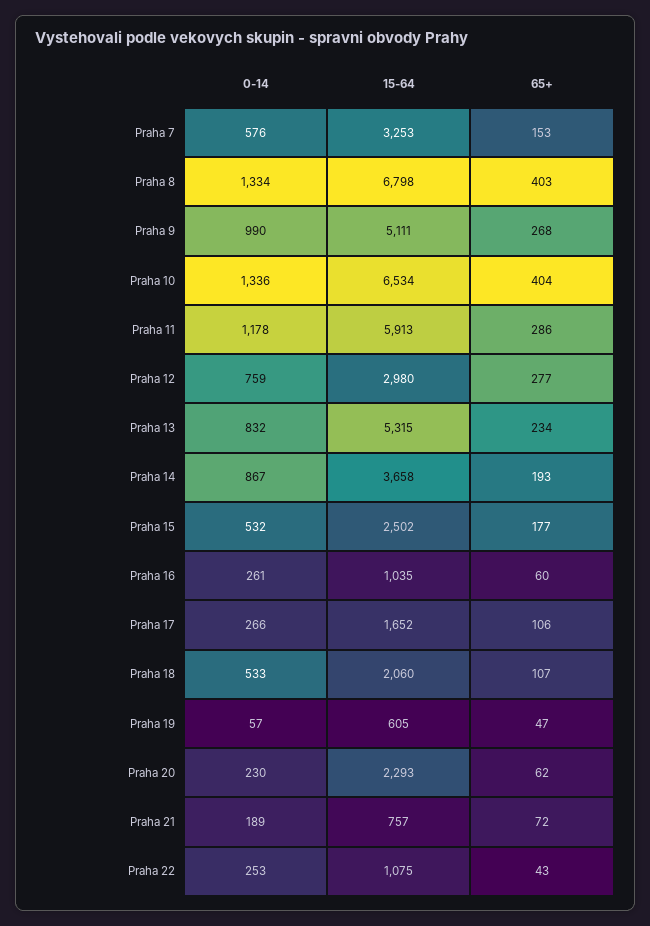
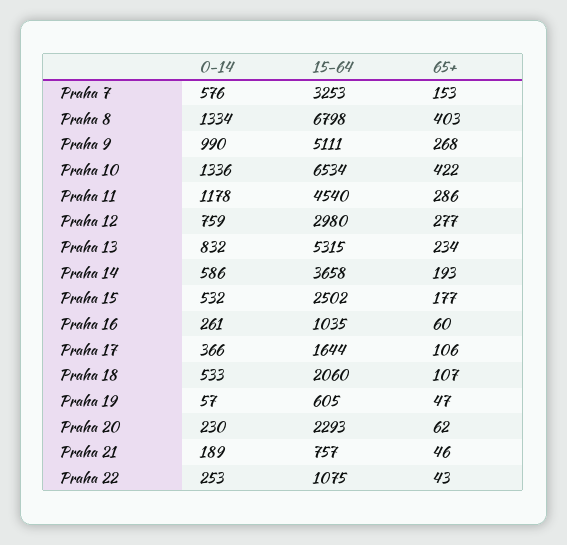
65+, Praha 10: 404 -> 422
15-64, Praha 11: 5913 -> 4540
0-14, Praha 14: 867 -> 586
0-14, Praha 17: 266 -> 366
15-64, Praha 17: 1652 -> 1644
65+, Praha 21: 72 -> 46

